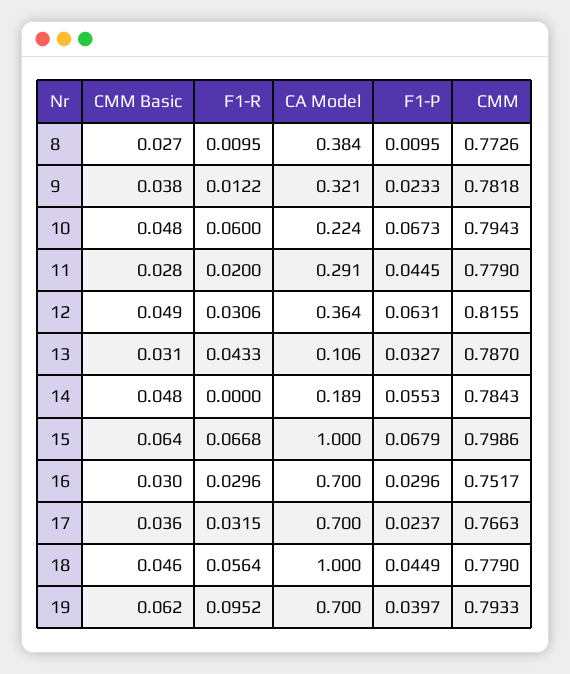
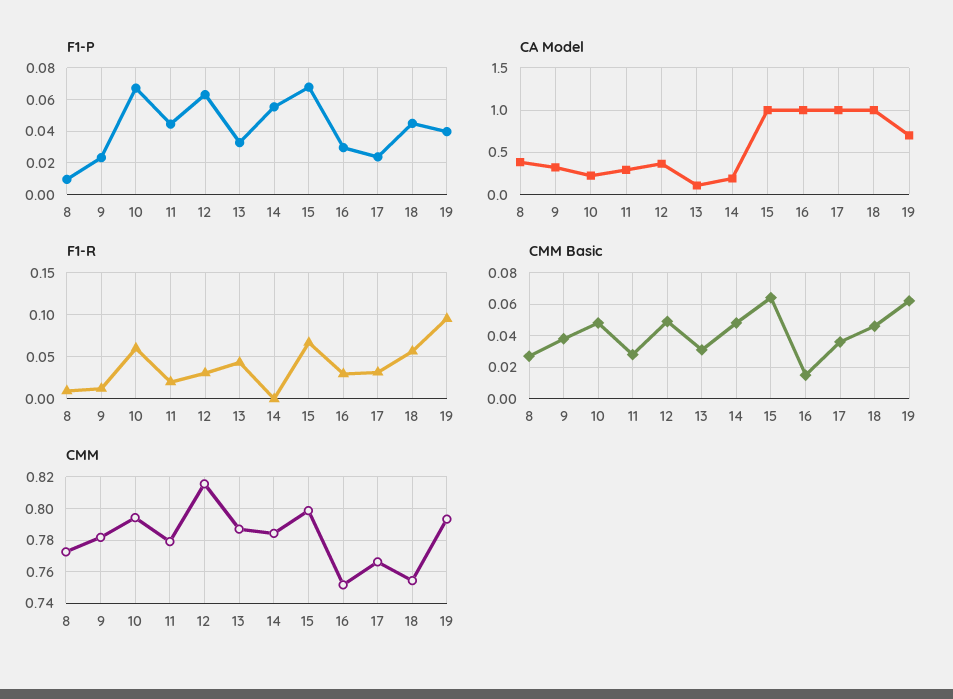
CMM Basic, 16: 0.03 -> 0.015
CA Model, 16: 0.7 -> 1
CA Model, 17: 0.7 -> 1
CMM, 18: 0.779 -> 0.755

